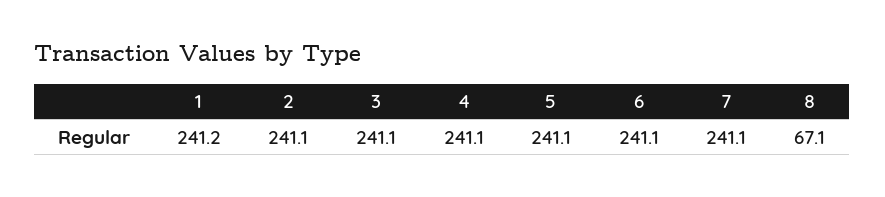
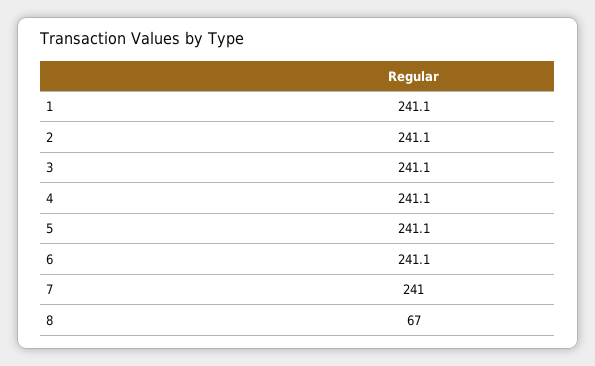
1: 241.2 -> 241.1
7: 241.1 -> 241
8: 67.1 -> 67

